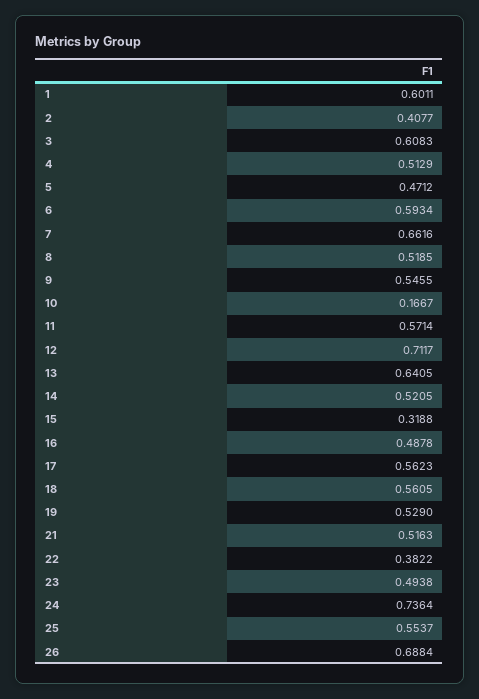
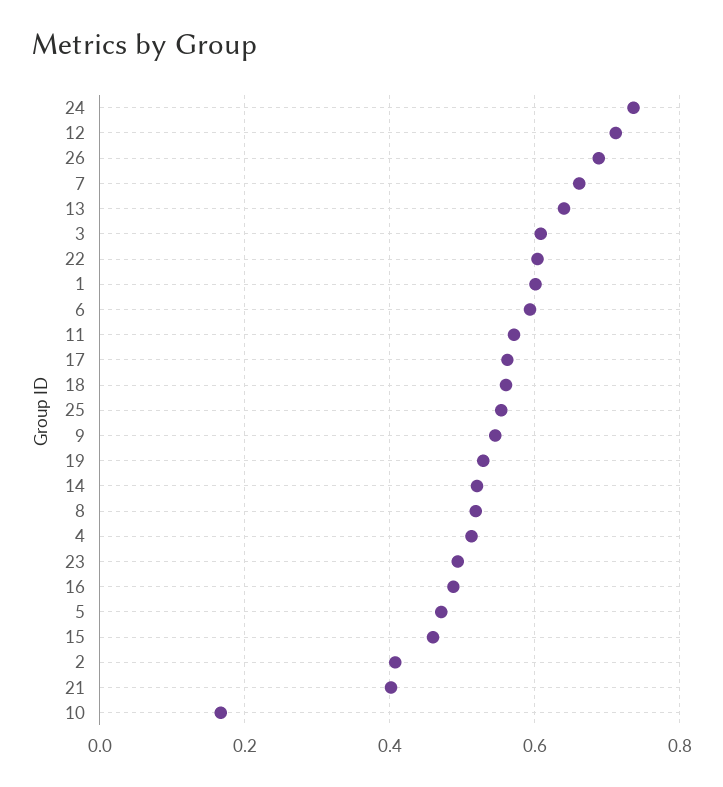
15: 0.3188 -> 0.46
21: 0.5163 -> 0.4
22: 0.3822 -> 0.6

